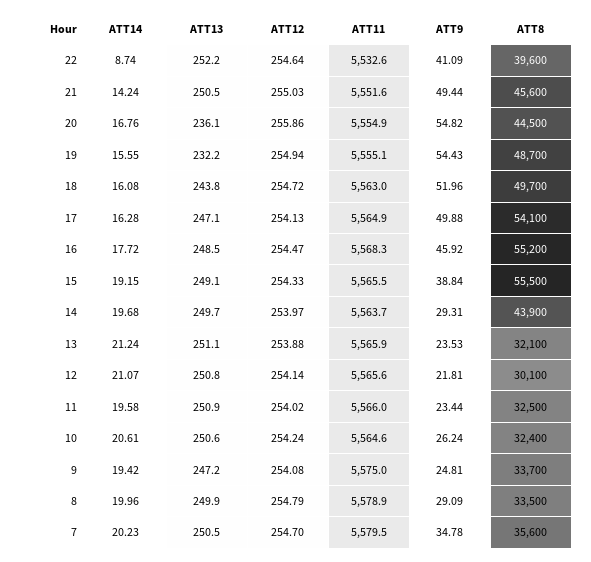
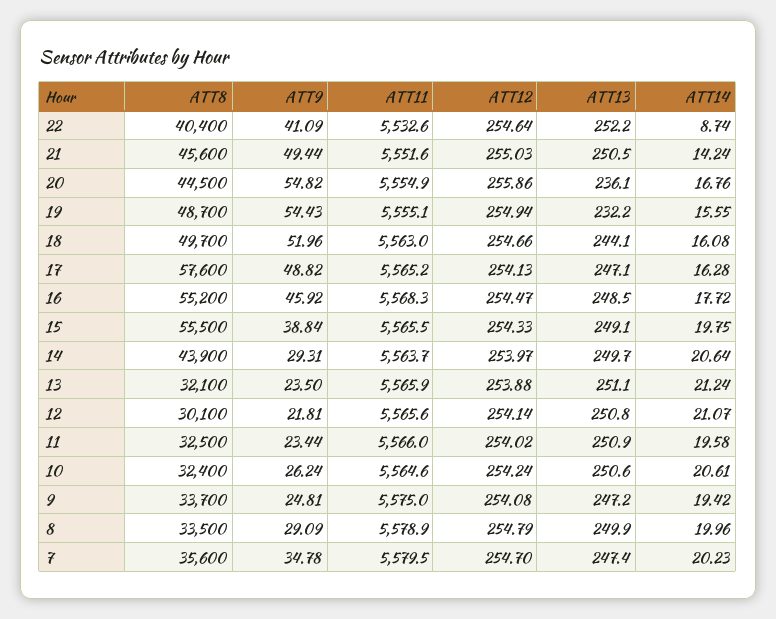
ATT8, 22: 39600 -> 40400
ATT13, 18: 243.8 -> 244.1
ATT12, 18: 254.72 -> 254.66
ATT11, 17: 5564.9 -> 5565.2
ATT9, 17: 49.88 -> 48.82
ATT8, 17: 54100 -> 57600
ATT14, 15: 19.15 -> 19.75
ATT14, 14: 19.68 -> 20.64
ATT9, 13: 23.53 -> 23.5
ATT13, 7: 250.5 -> 247.4

